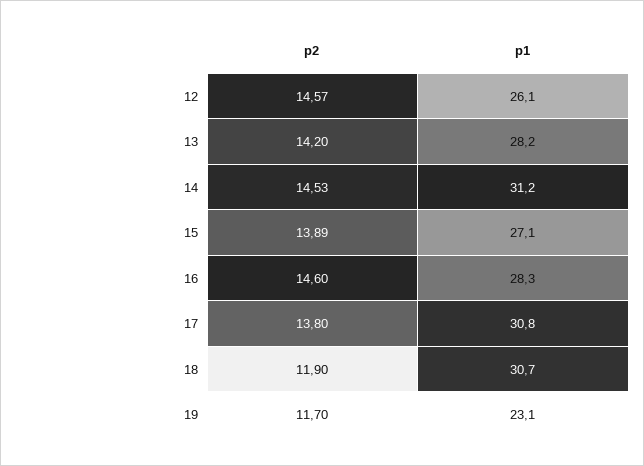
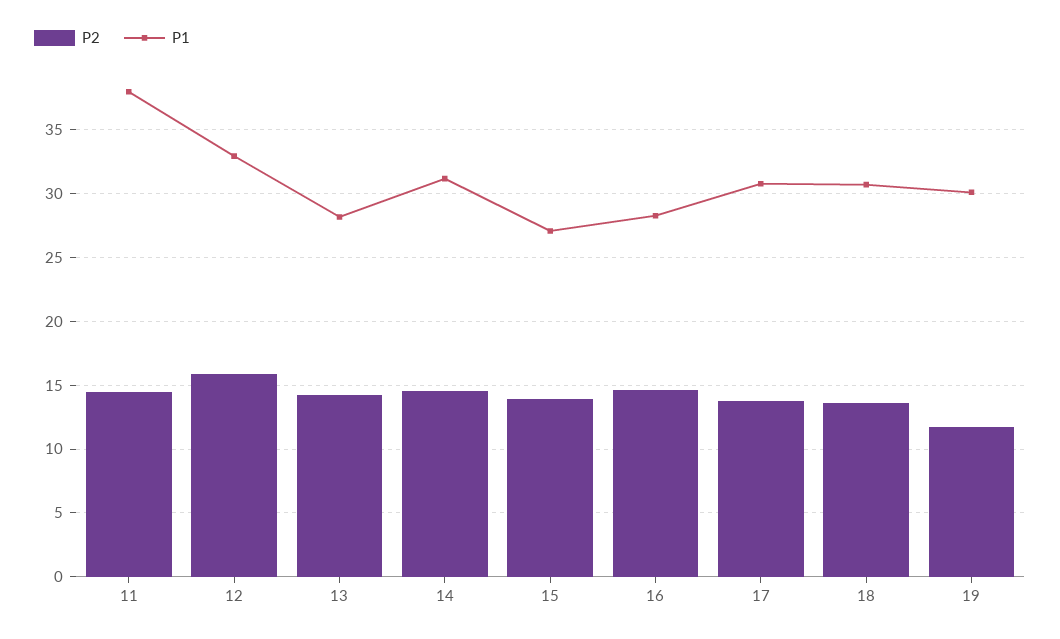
p2, 12: 14.57 -> 16
p1, 12: 26.1 -> 33
p2, 18: 11.9 -> 13.5
p1, 19: 23.1 -> 30
p2, 11: none -> 14.5
p1, 11: none -> 38

